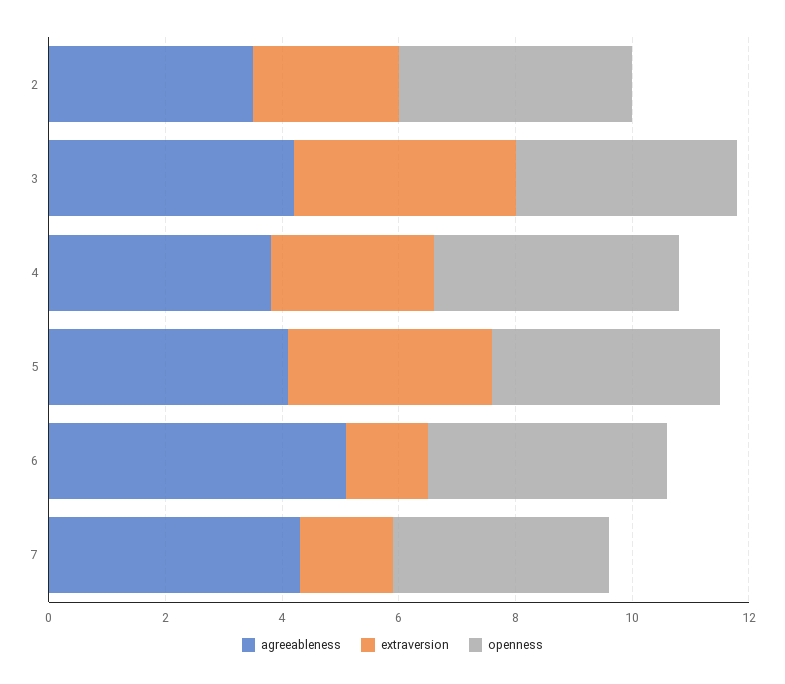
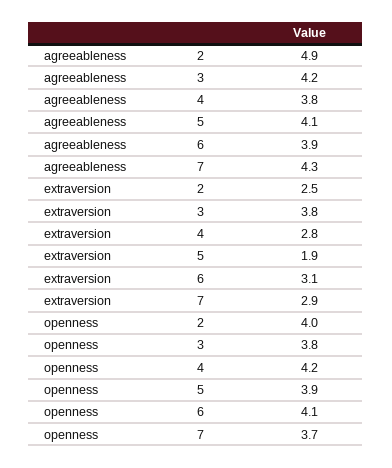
agreeableness, 2: 3.5 -> 4.9
extraversion, 5: 3.5 -> 1.9
agreeableness, 6: 5 -> 3.9
extraversion, 6: 1.5 -> 3.1
extraversion, 7: 1.5 -> 2.9

